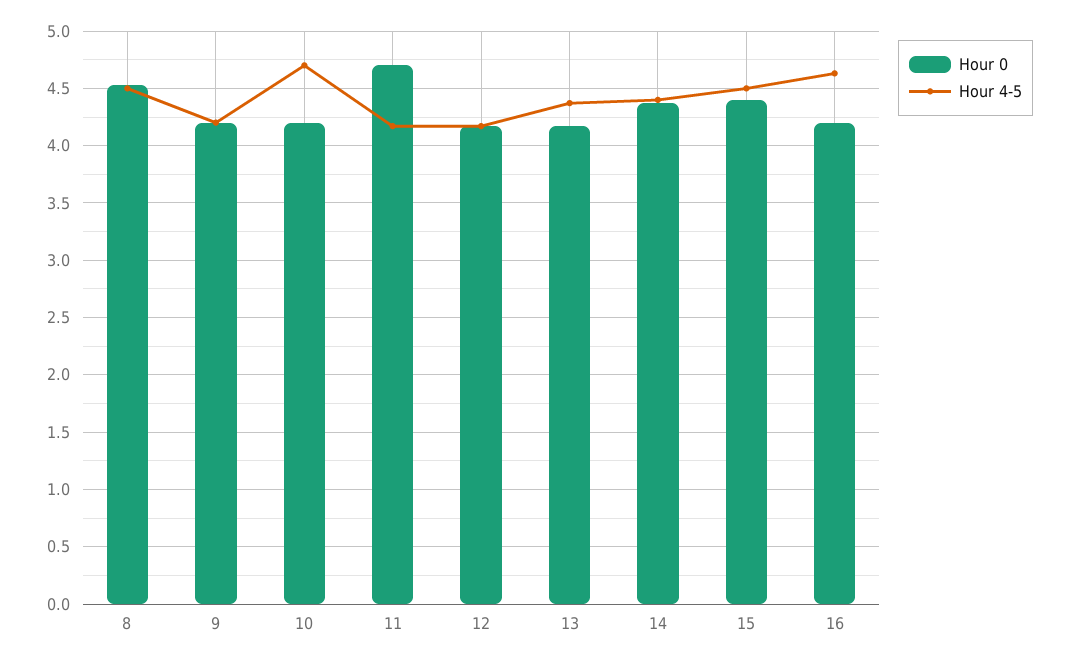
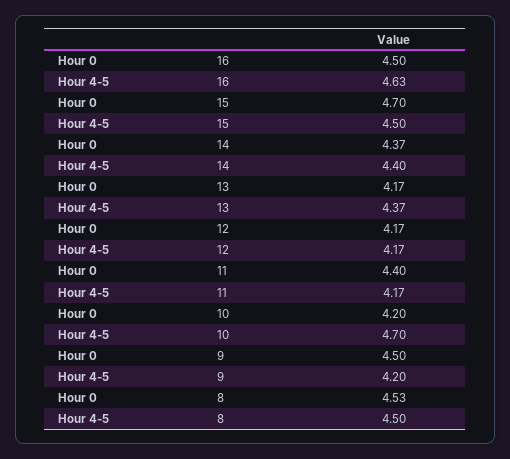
Hour 0, 9: 4.2 -> 4.5
Hour 0, 11: 4.7 -> 4.4
Hour 0, 15: 4.4 -> 4.7
Hour 0, 16: 4.2 -> 4.5

